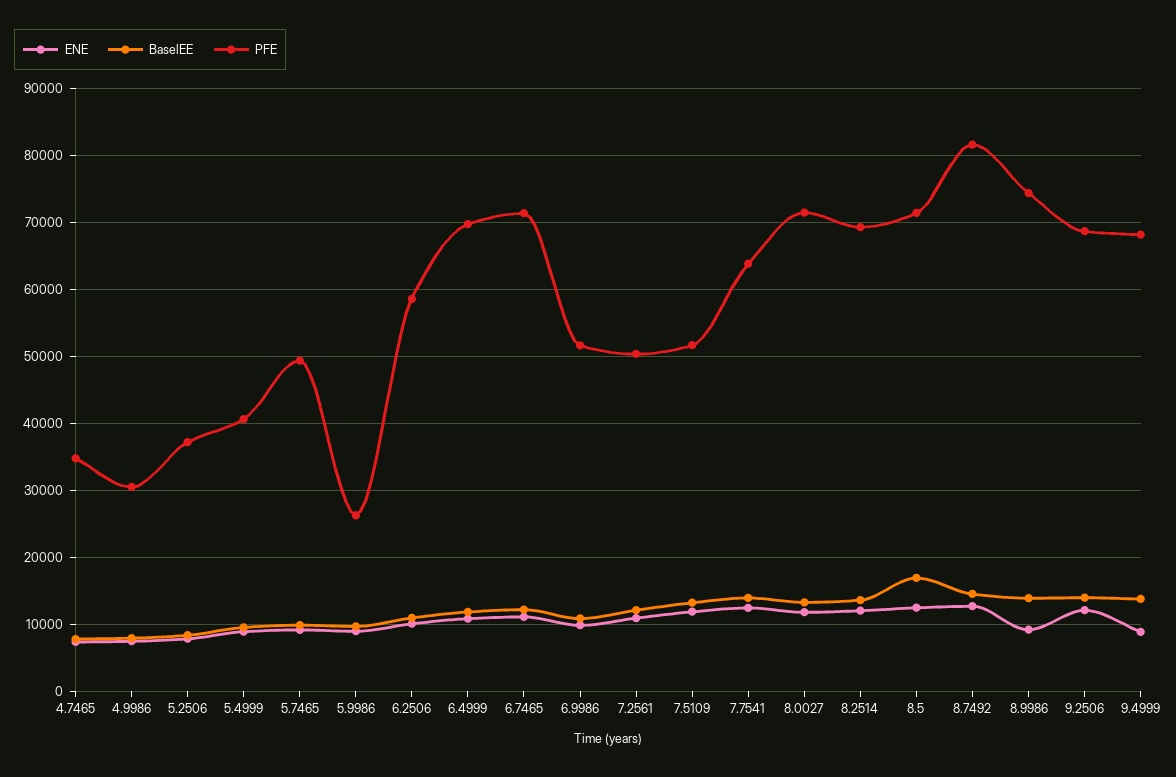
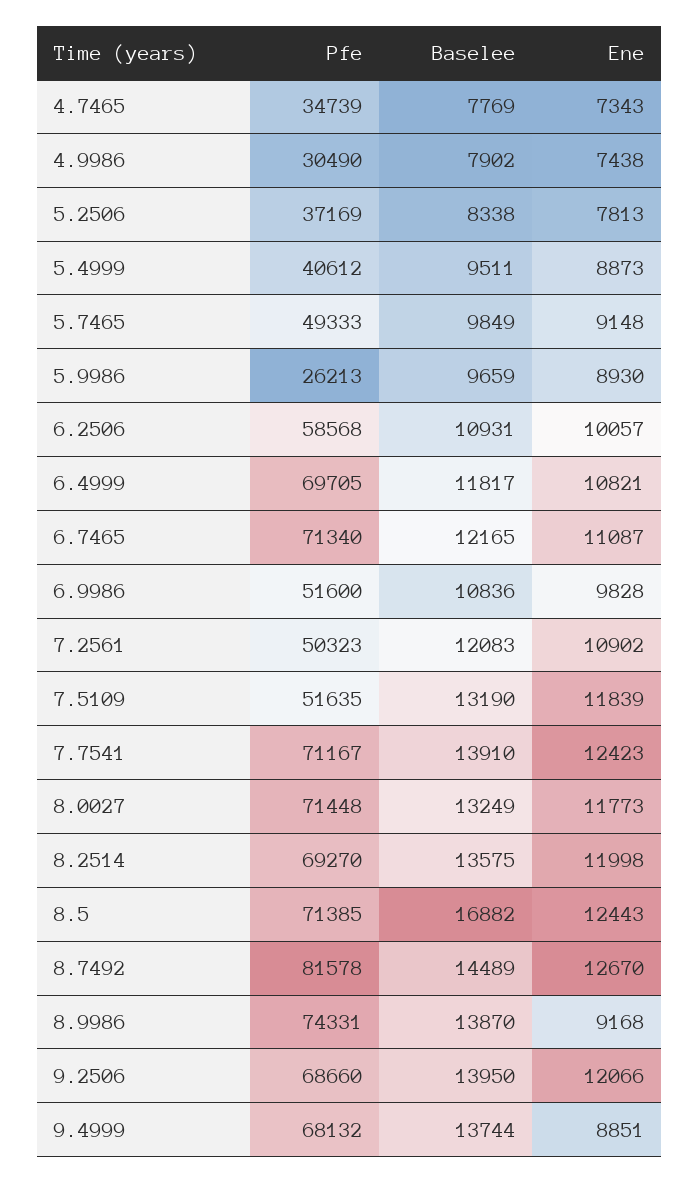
PFE, 7.7541: 64000 -> 71167

